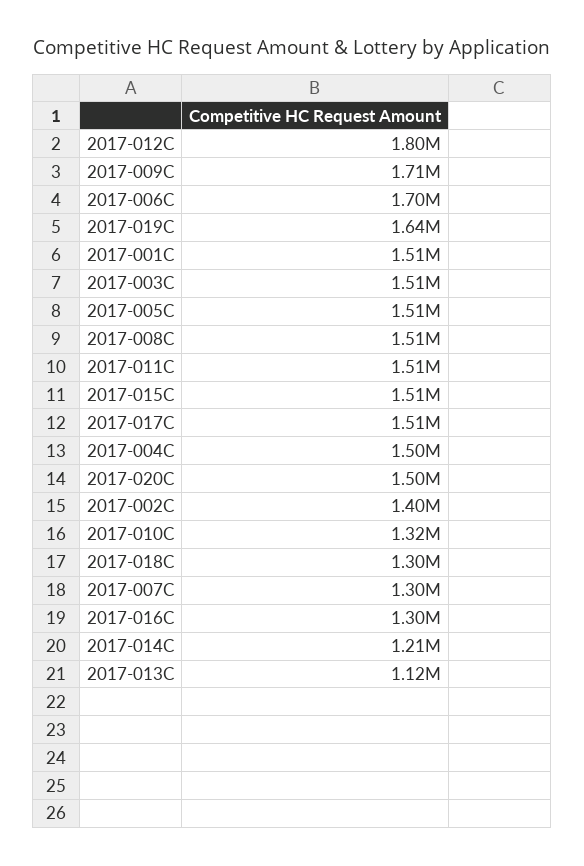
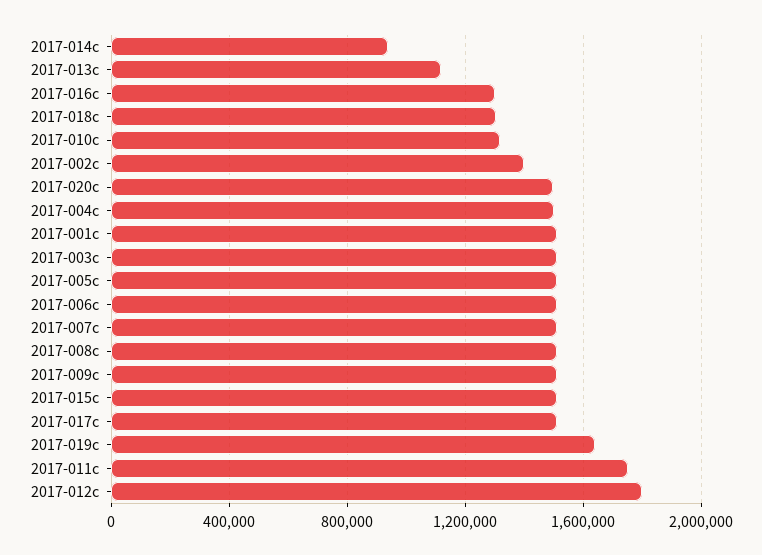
2017-009C: 1710000 -> 1500000
2017-006C: 1700000 -> 1500000
2017-011C: 1510000 -> 1750000
2017-007C: 1300000 -> 1500000
2017-014C: 1210000 -> 950000

